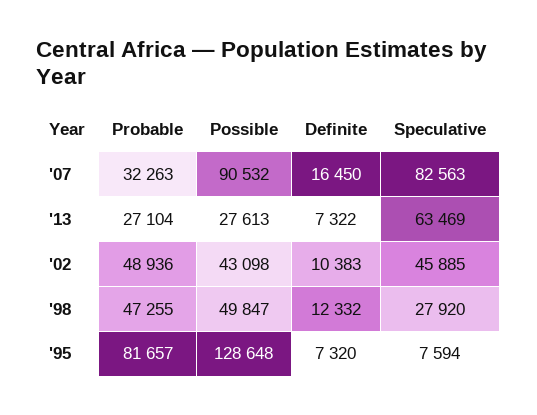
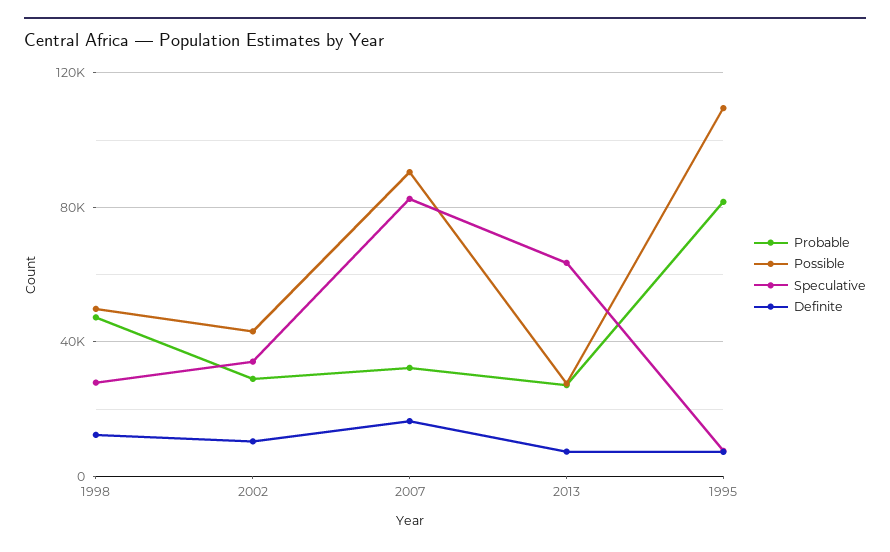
Probable, '02: 48936 -> 30000
Speculative, '02: 45885 -> 35000
Possible, '95: 128648 -> 110000

